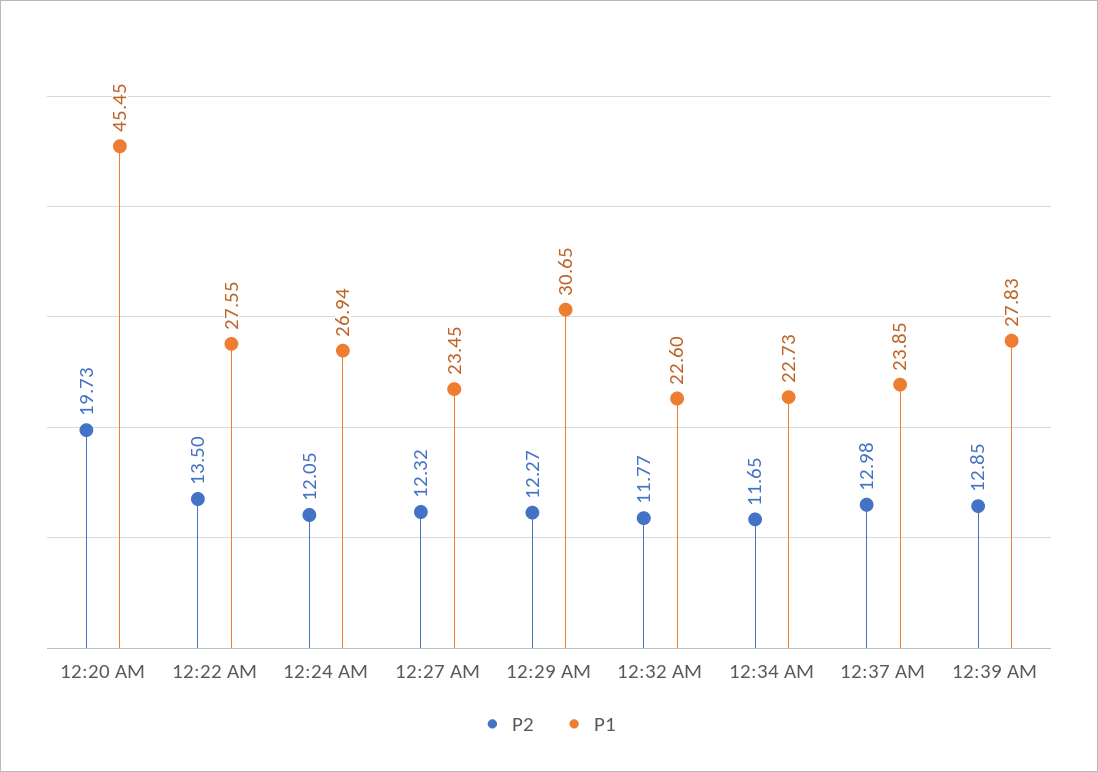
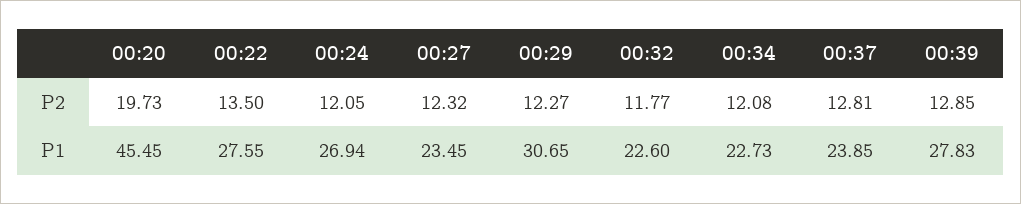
P2, 12:34 AM: 11.65 -> 12.08
P2, 12:37 AM: 12.98 -> 12.81

